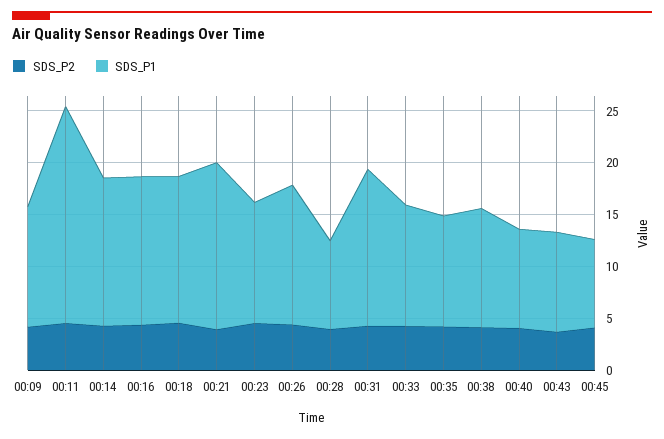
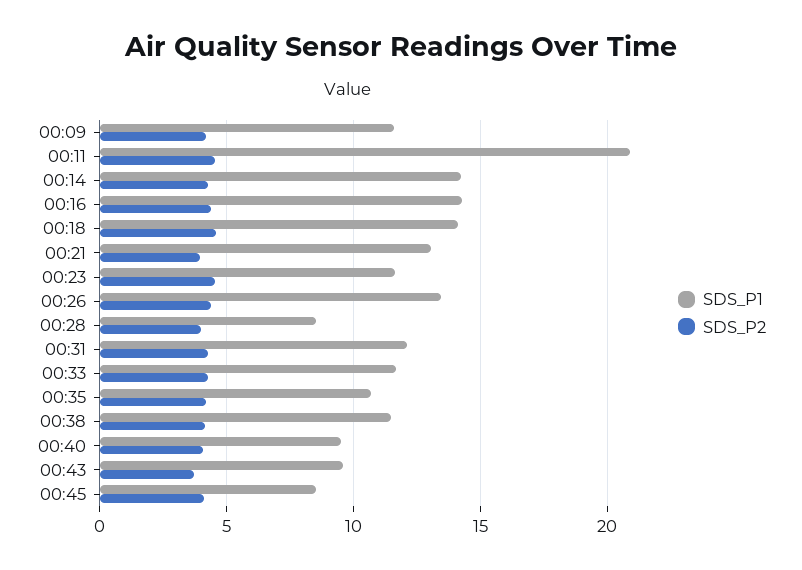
SDS_P1, 00:21: 16 -> 13
SDS_P1, 00:31: 15 -> 12

